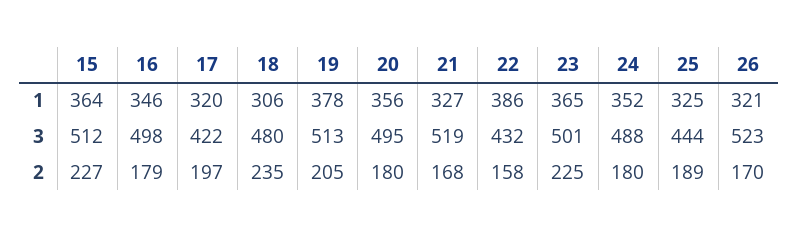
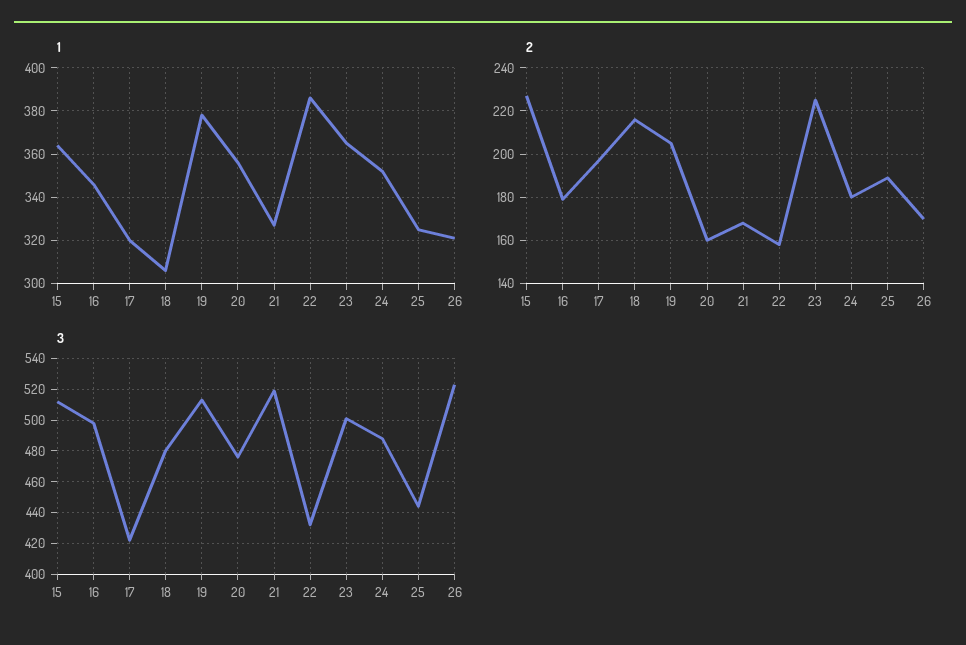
3, 20: 495 -> 475
2, 18: 235 -> 215
2, 20: 180 -> 160

